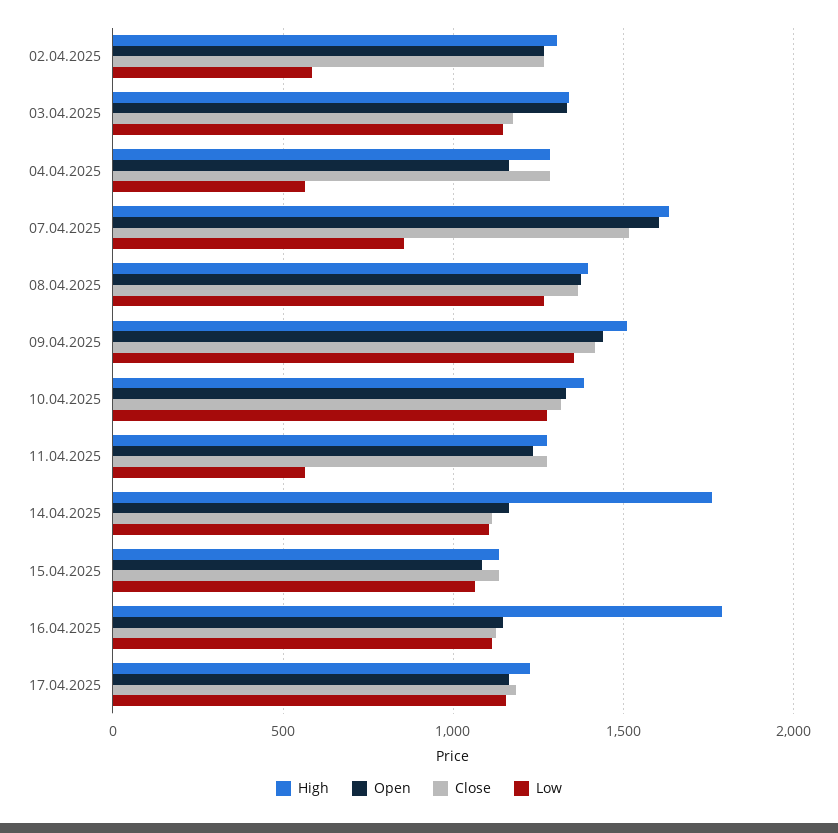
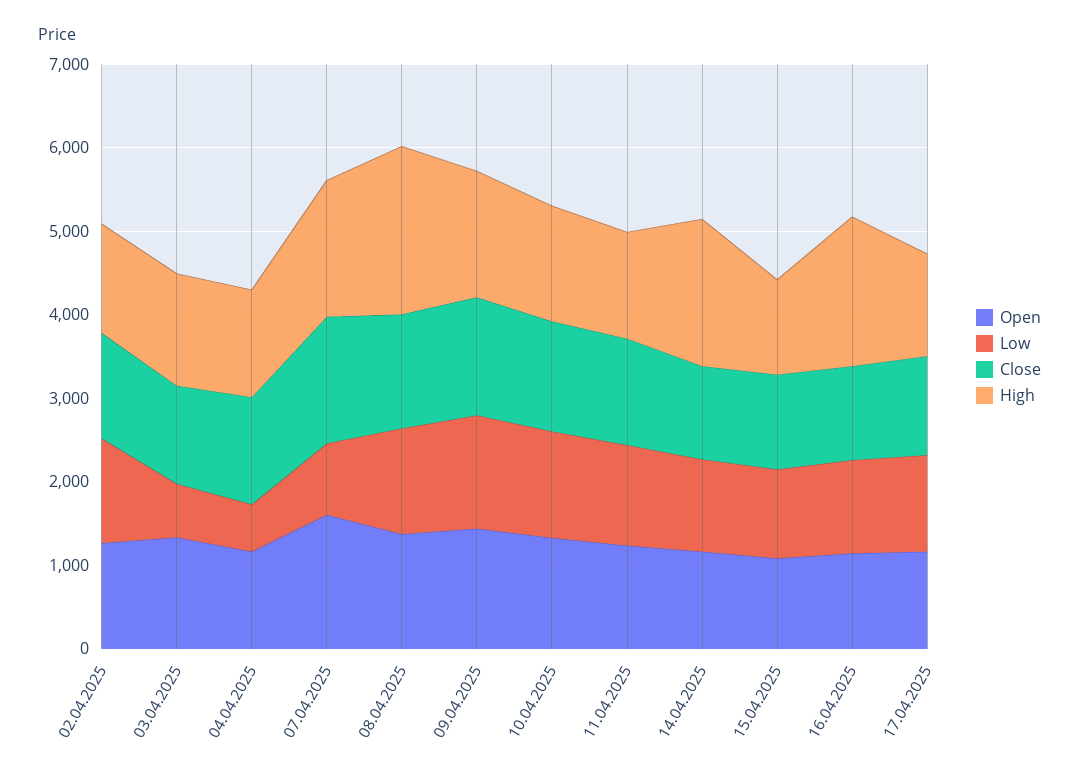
Low, 02.04.2025: 600 -> 1200
Low, 03.04.2025: 1150 -> 600
High, 08.04.2025: 1400 -> 2000
Low, 11.04.2025: 550 -> 1200

